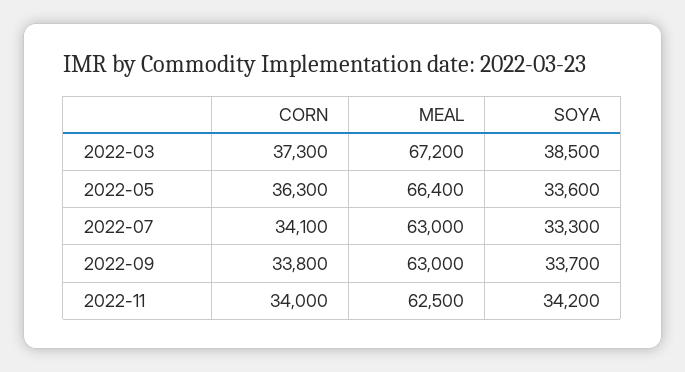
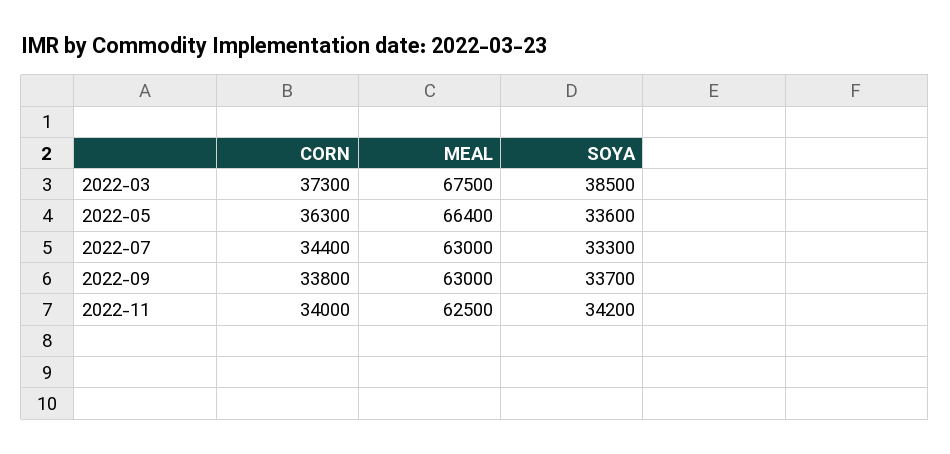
MEAL, 2022-03: 67200 -> 67500
CORN, 2022-07: 34100 -> 34400

